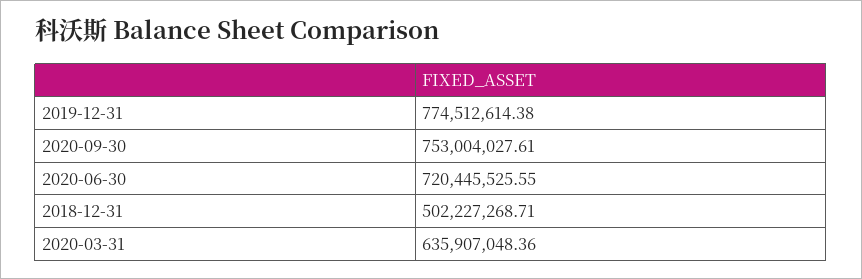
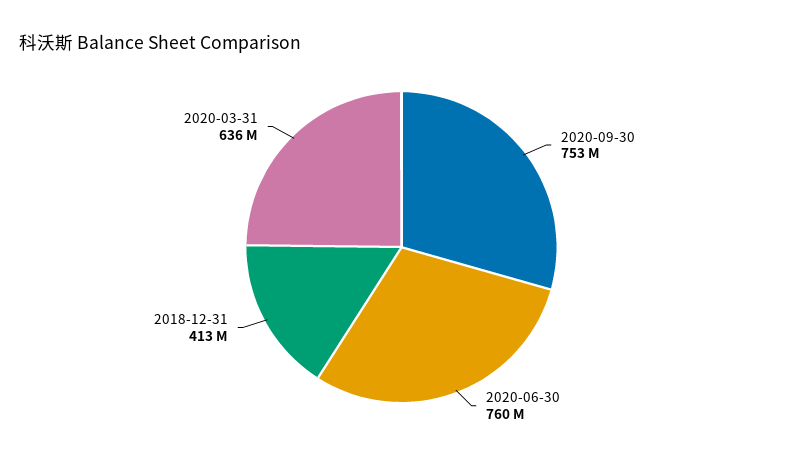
2019-12-31: 774512614.38 -> none
2020-06-30: 720445525.55 -> 760000000
2018-12-31: 502227268.71 -> 413000000

